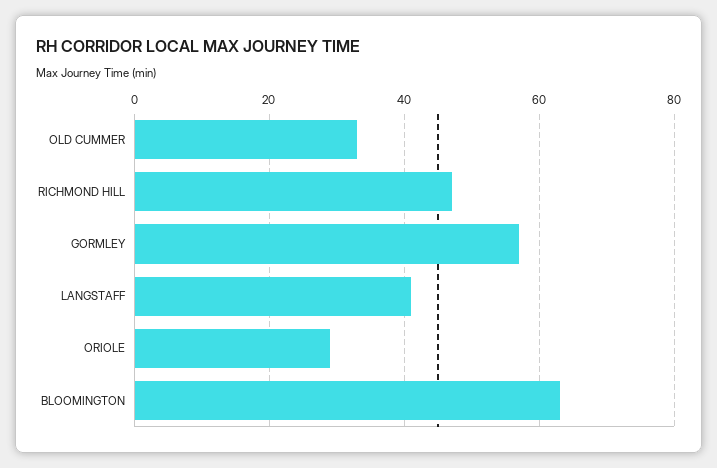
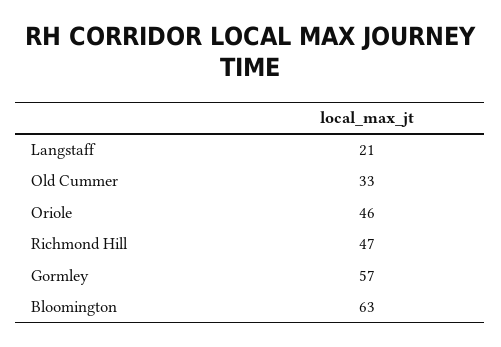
LANGSTAFF: 40 -> 21
ORIOLE: 30 -> 46

